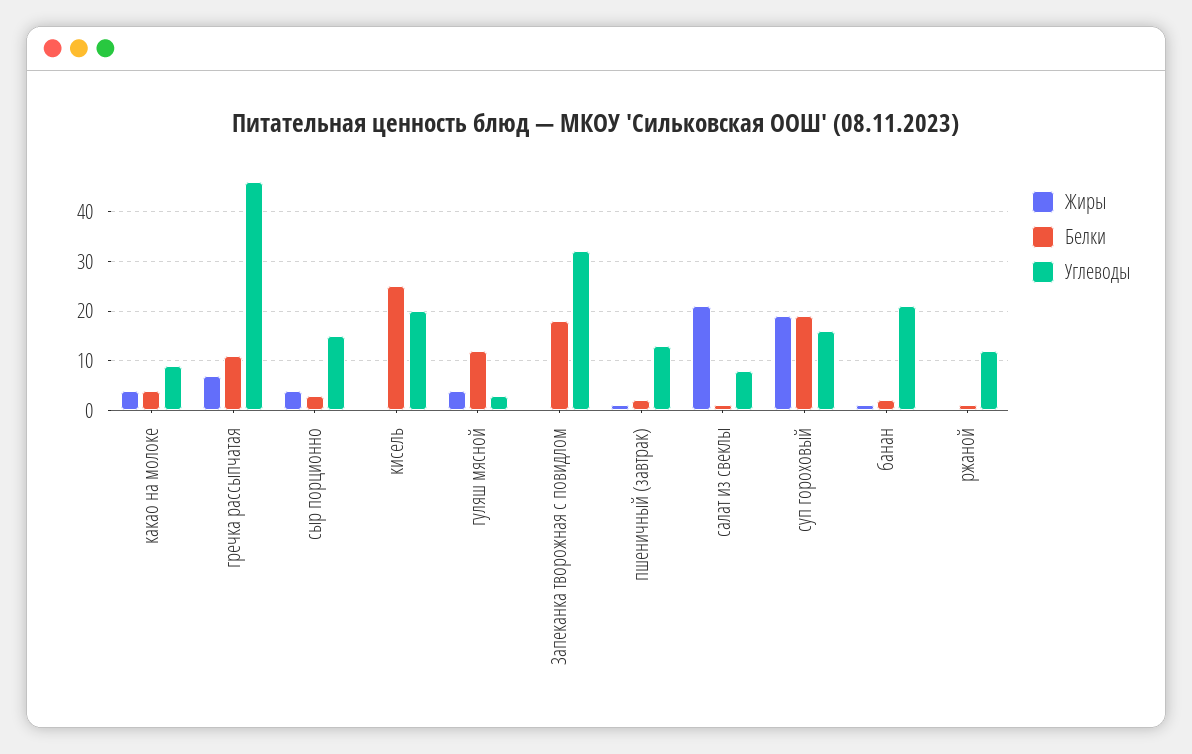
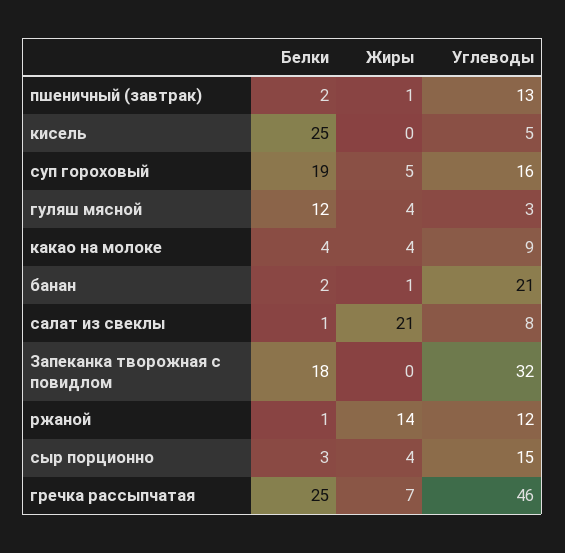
Белки, гречка рассыпчатая: 10 -> 25
Углеводы, кисель: 20 -> 5
Жиры, суп гороховый: 20 -> 5
Жиры, ржаной: 0 -> 14

